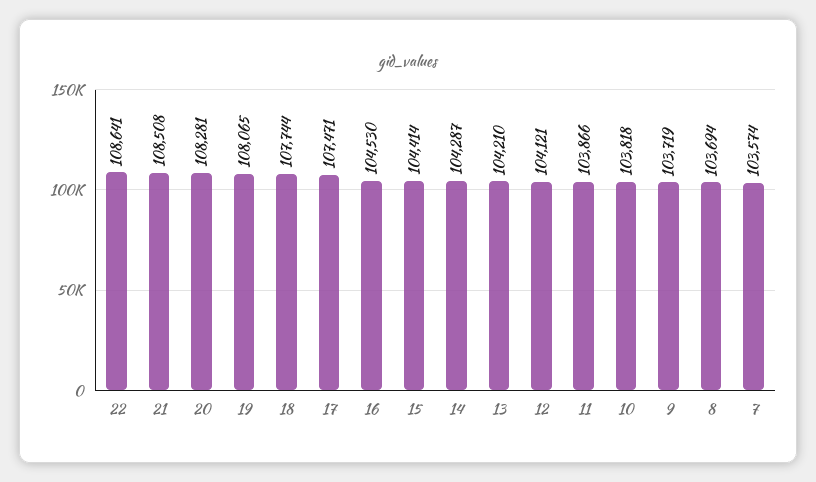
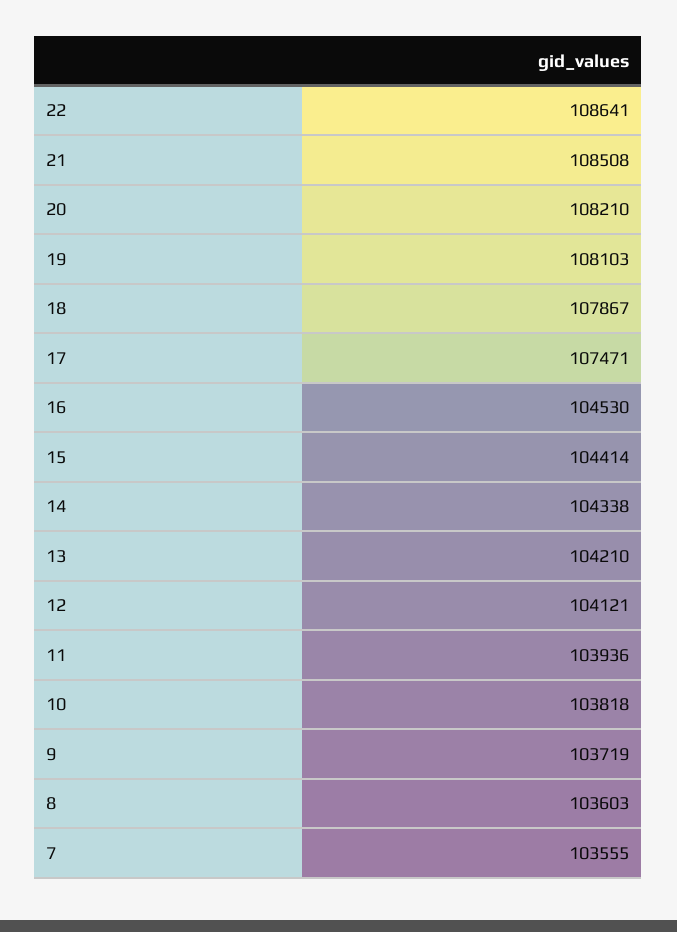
20: 108281 -> 108210
19: 108065 -> 108103
18: 107744 -> 107867
14: 104287 -> 104338
11: 103866 -> 103936
8: 103694 -> 103603
7: 103574 -> 103555

